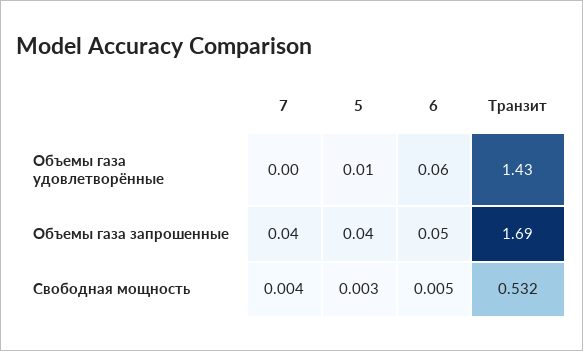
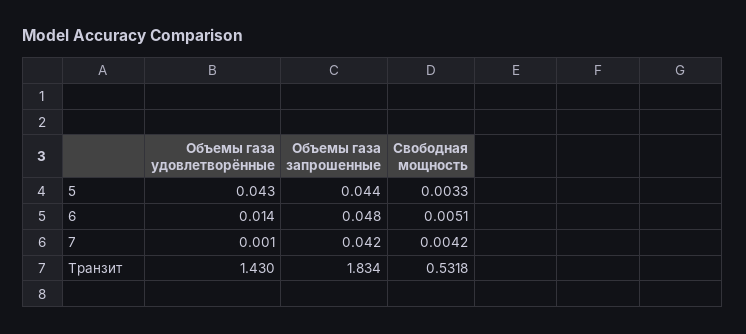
5, Объемы газа удовлетворённые: 0.01 -> 0.043
6, Объемы газа удовлетворённые: 0.06 -> 0.014
Транзит, Объемы газа запрошенные: 1.69 -> 1.834

